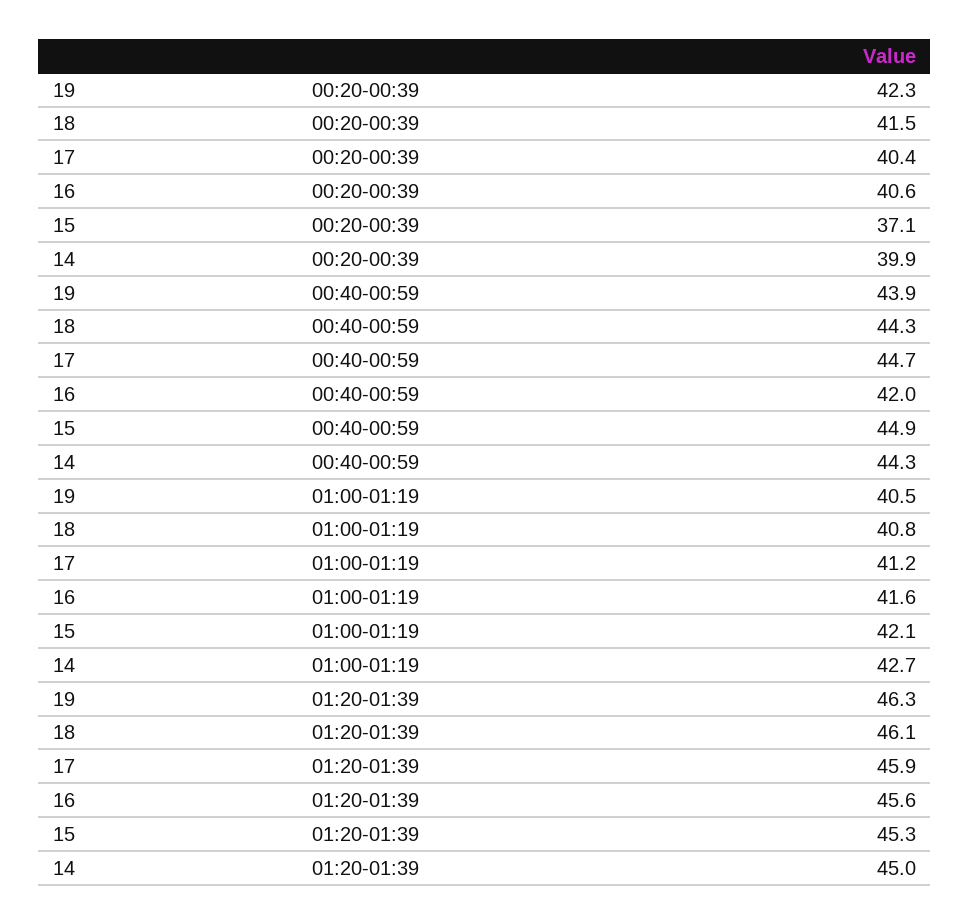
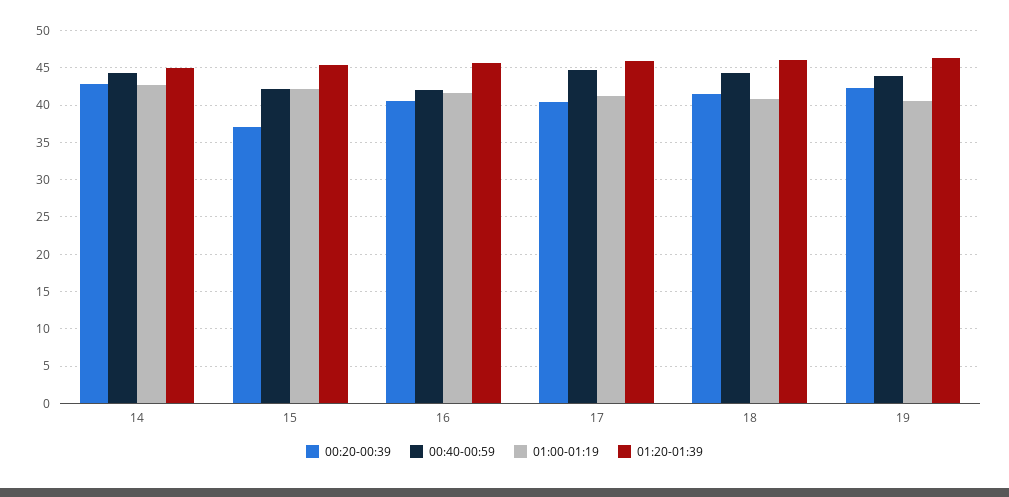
00:20-00:39, 14: 39.9 -> 43
00:40-00:59, 15: 44.9 -> 42

